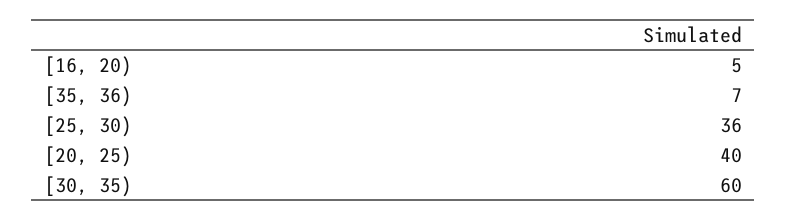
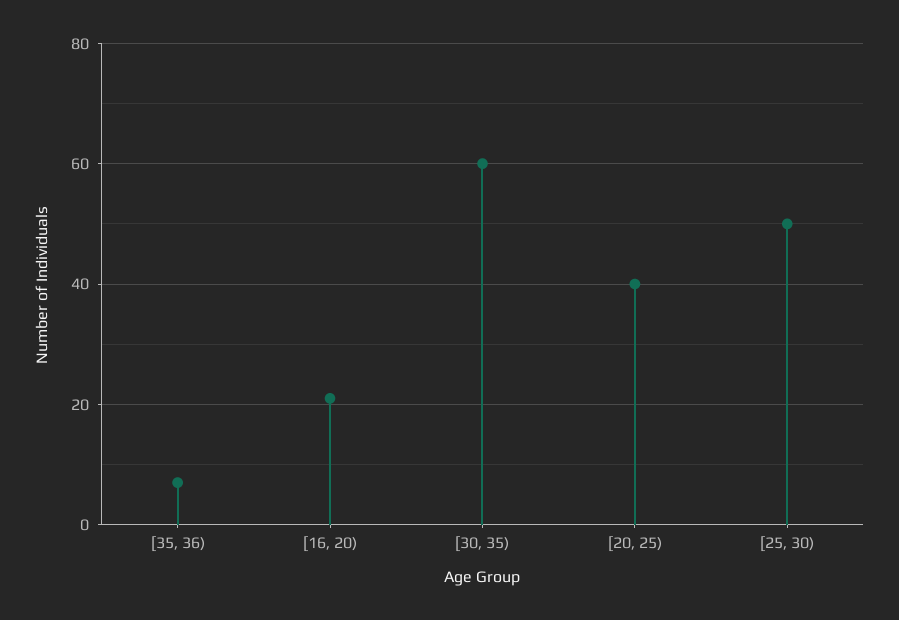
[16, 20): 5 -> 20
[25, 30): 36 -> 50

